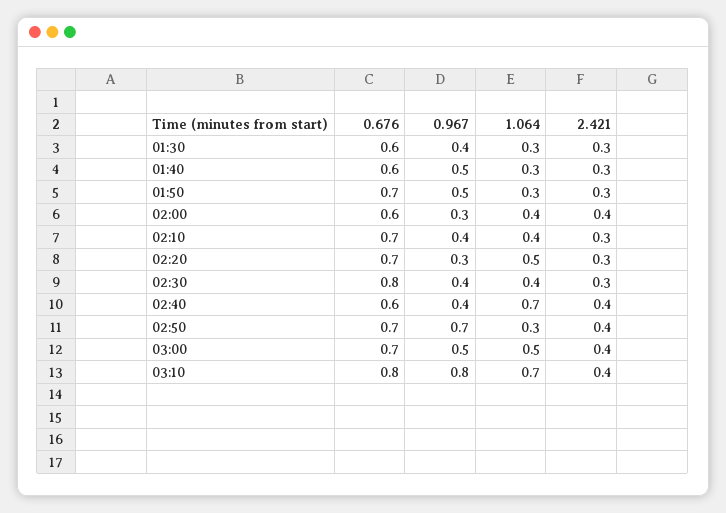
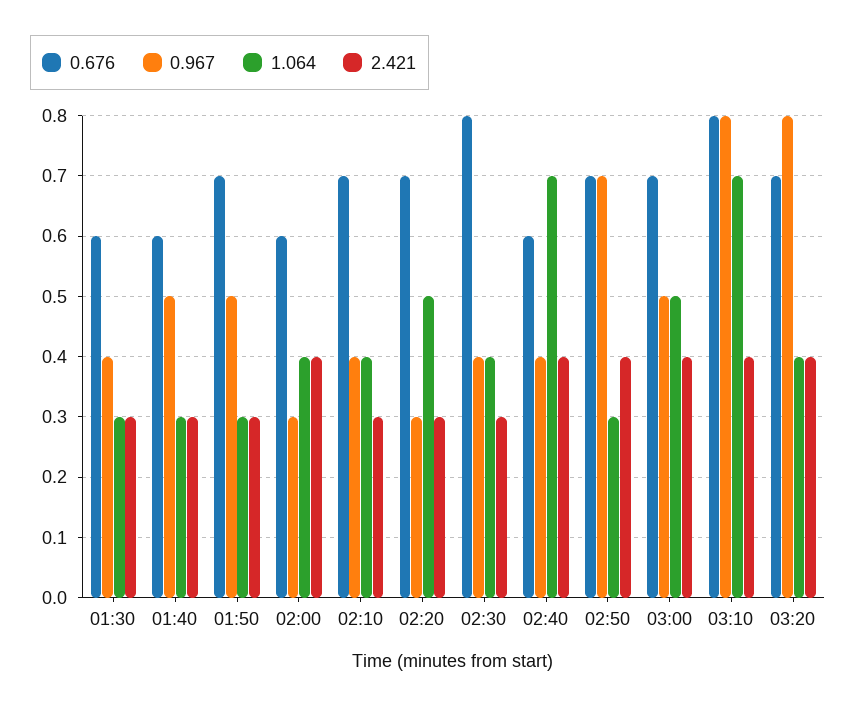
0.676, 03:20: none -> 0.7
0.967, 03:20: none -> 0.8
1.064, 03:20: none -> 0.4
2.421, 03:20: none -> 0.4

